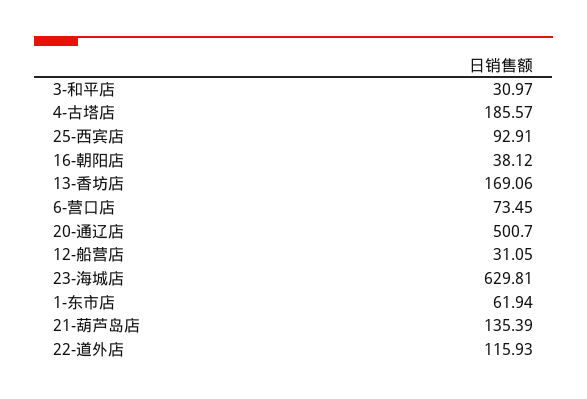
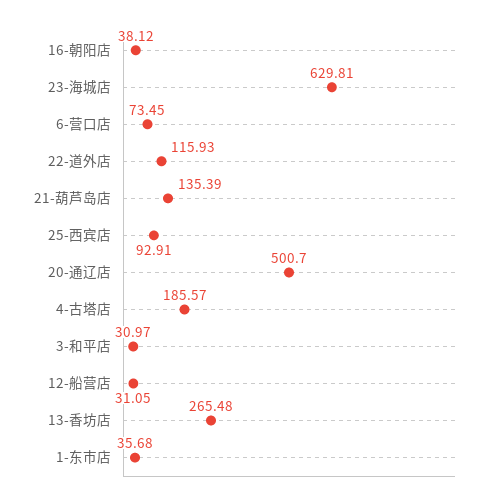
13-香坊店: 169.06 -> 265.48
1-东市店: 61.94 -> 35.68

